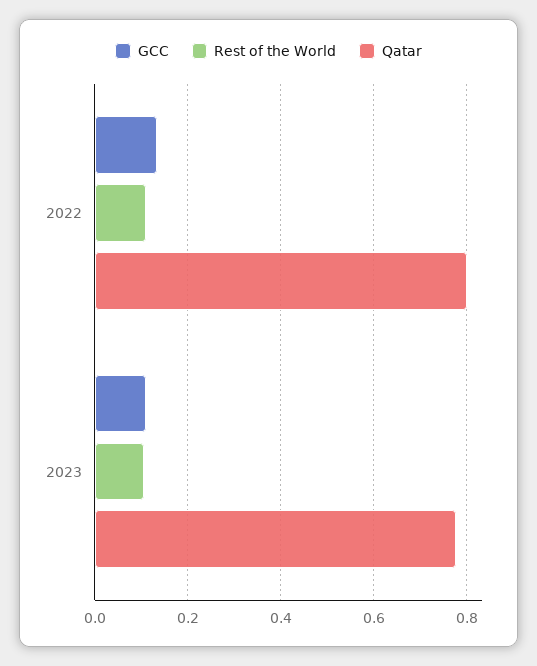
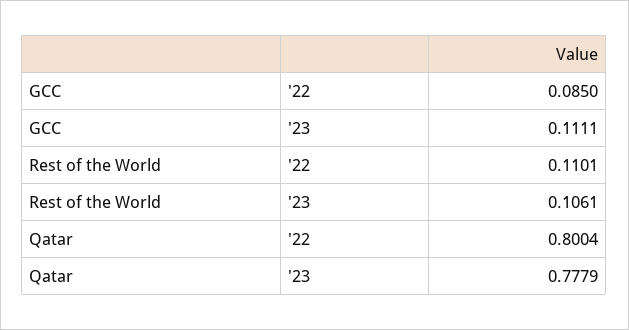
GCC, 2022: 0.14 -> 0.085

